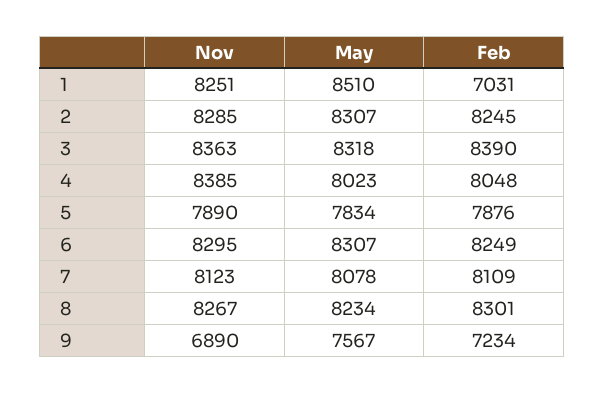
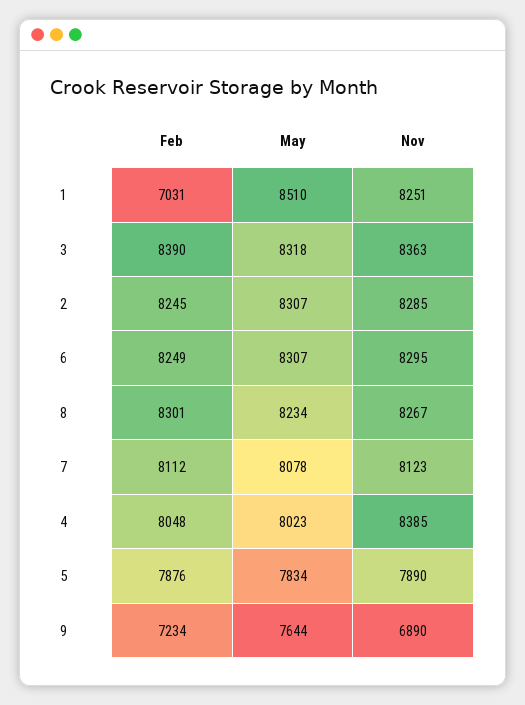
Feb, 7: 8109 -> 8112
May, 9: 7567 -> 7644

